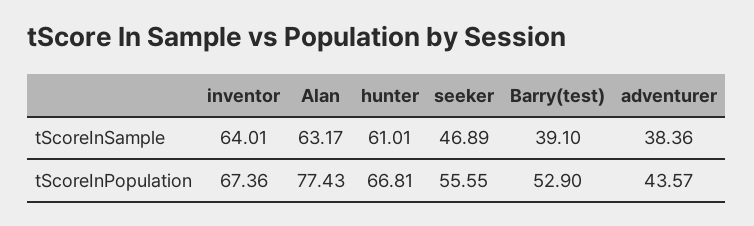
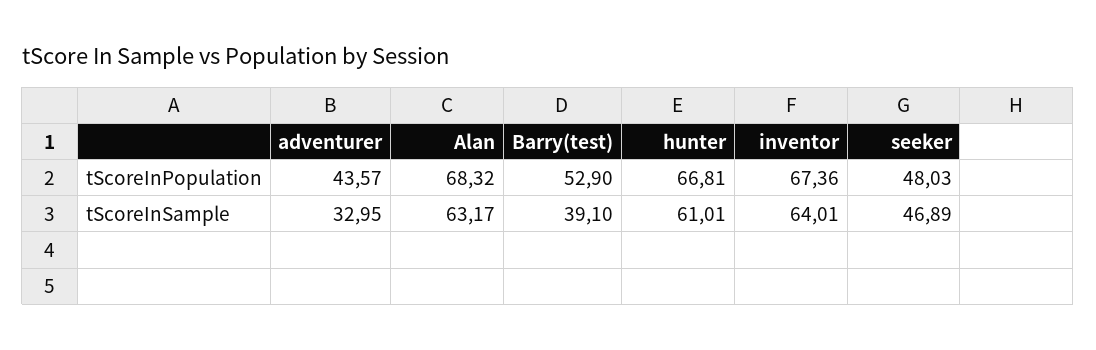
adventurer, tScoreInSample: 38.36 -> 32.95
Alan, tScoreInPopulation: 77.43 -> 68.32
seeker, tScoreInPopulation: 55.55 -> 48.03

